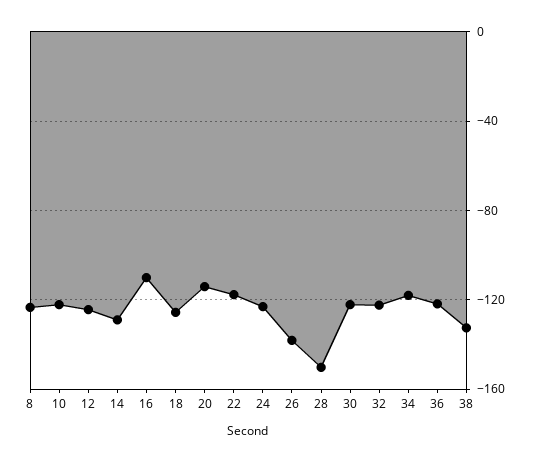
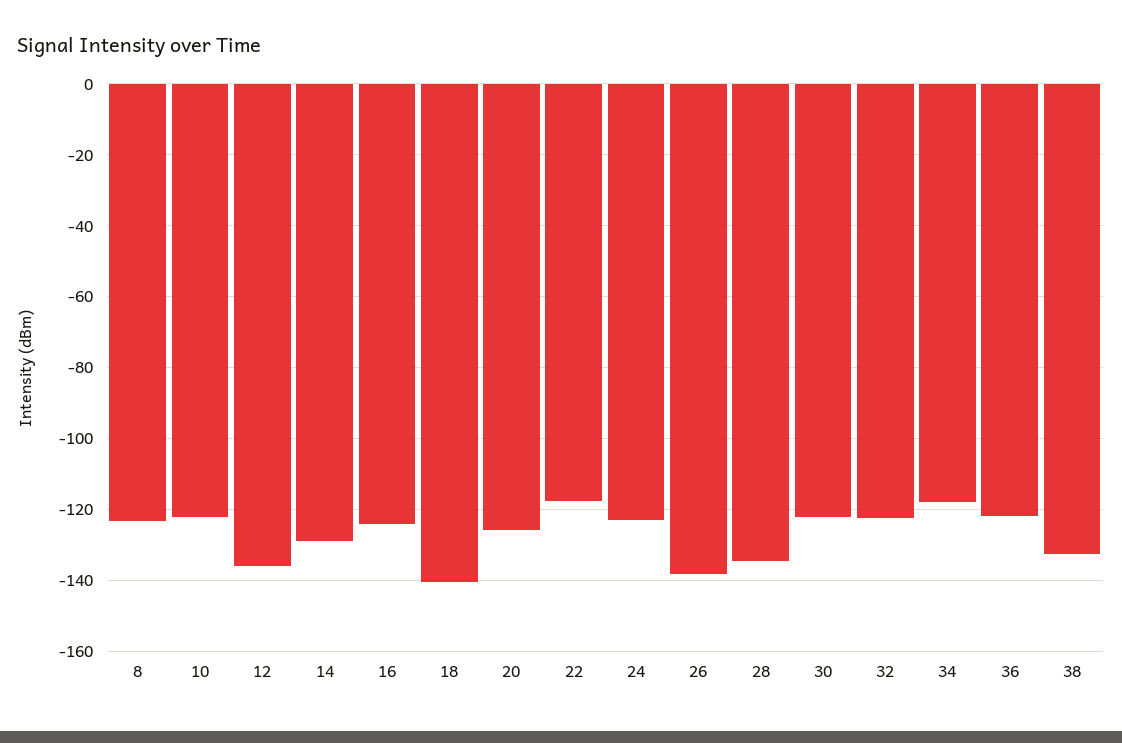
12: -125 -> -136
16: -110 -> -124
18: -125 -> -140
20: -115 -> -126
28: -150 -> -134

